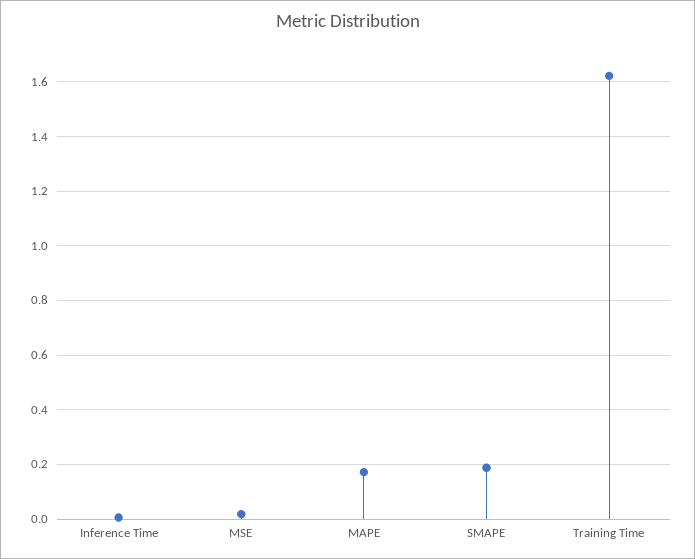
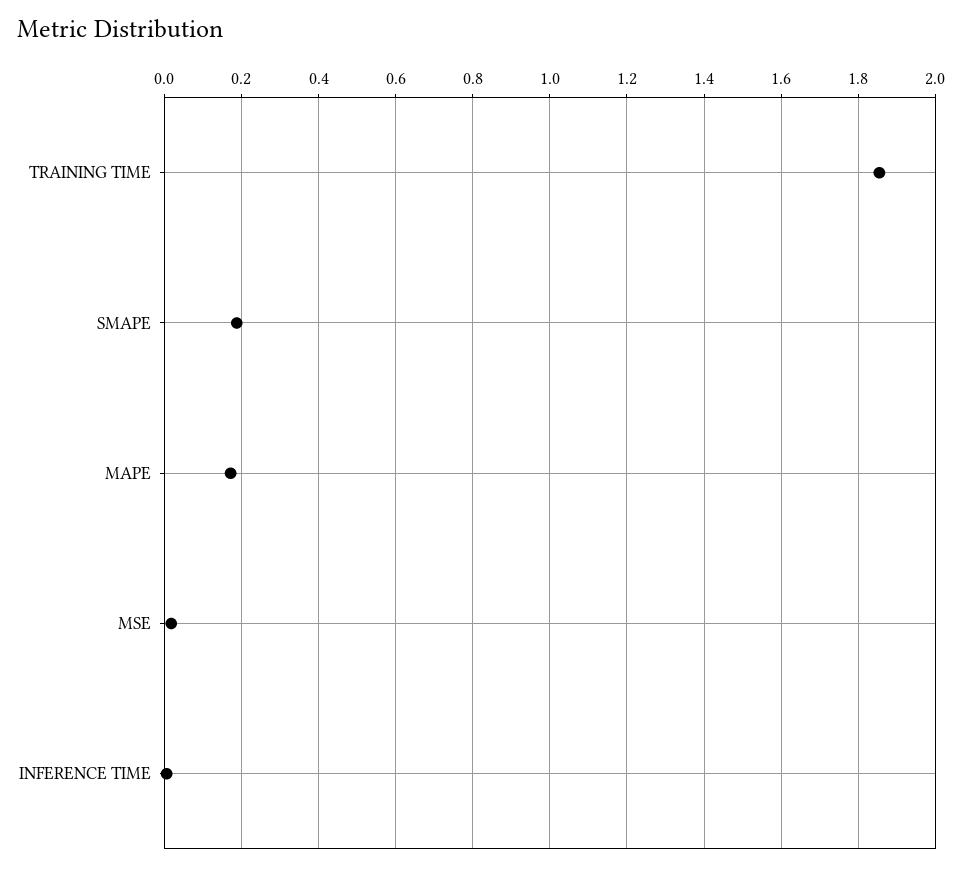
Training Time: 1.625 -> 1.86

